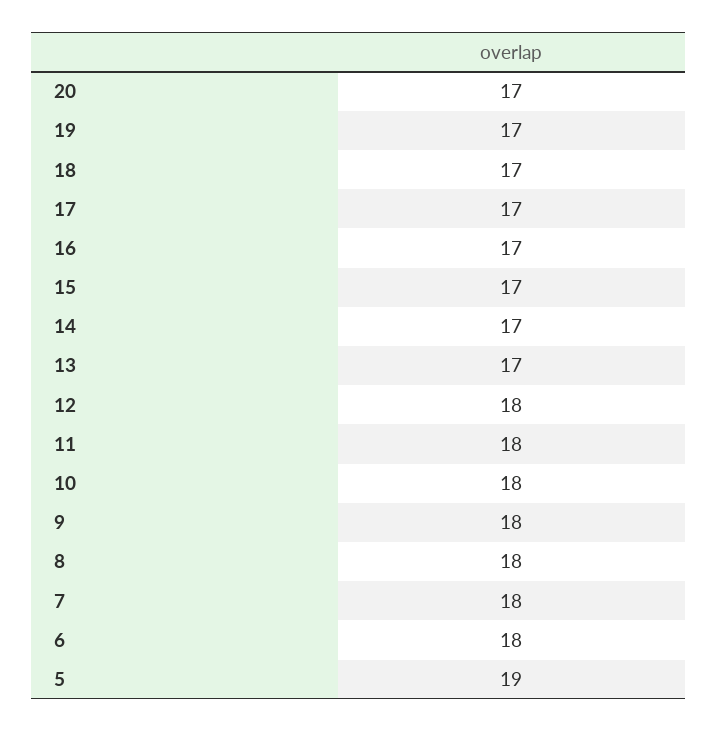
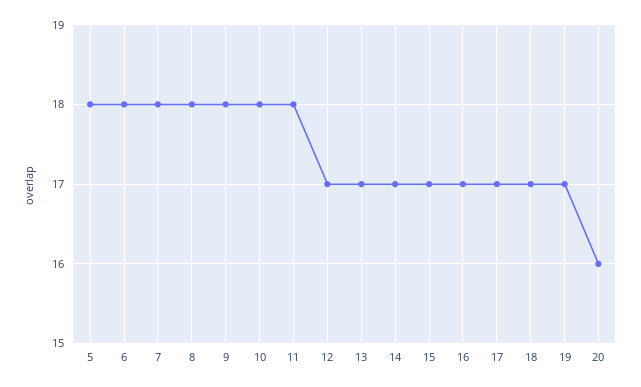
20: 17 -> 16
12: 18 -> 17
5: 19 -> 18

